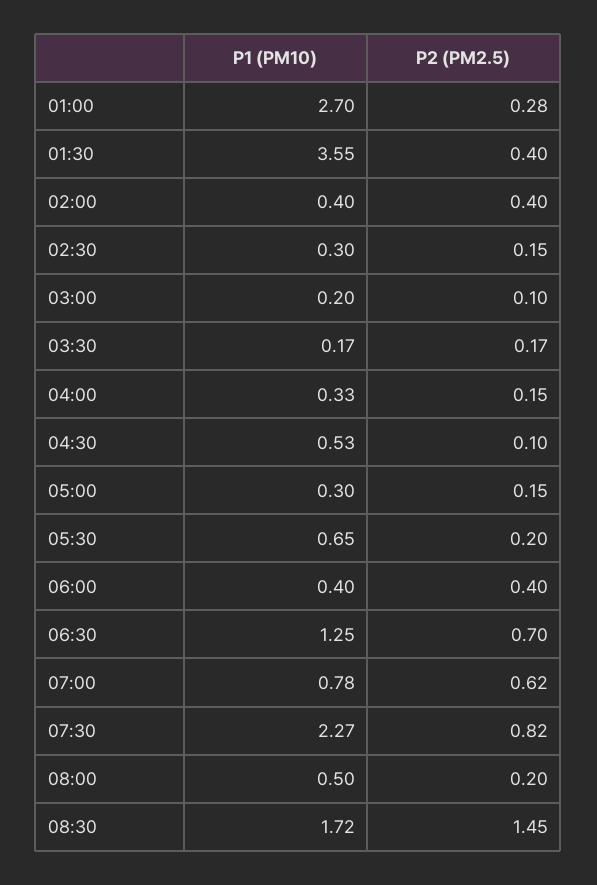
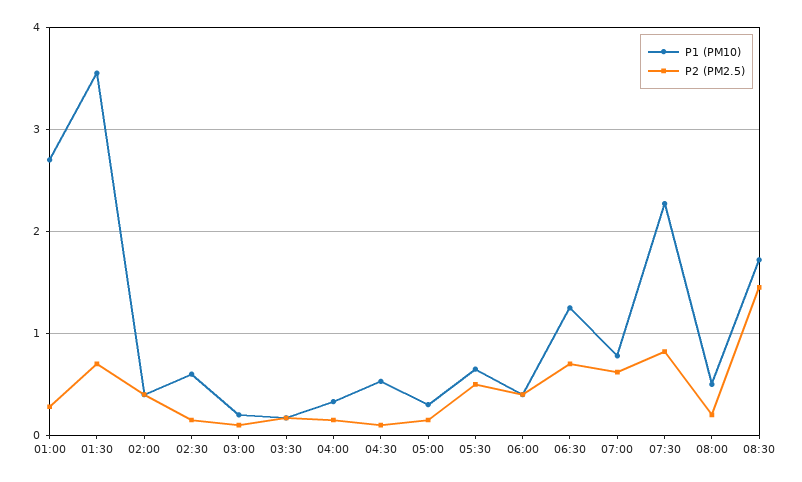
P2 (PM2.5), 01:30: 0.4 -> 0.7
P1 (PM10), 02:30: 0.3 -> 0.6
P2 (PM2.5), 05:30: 0.2 -> 0.5

